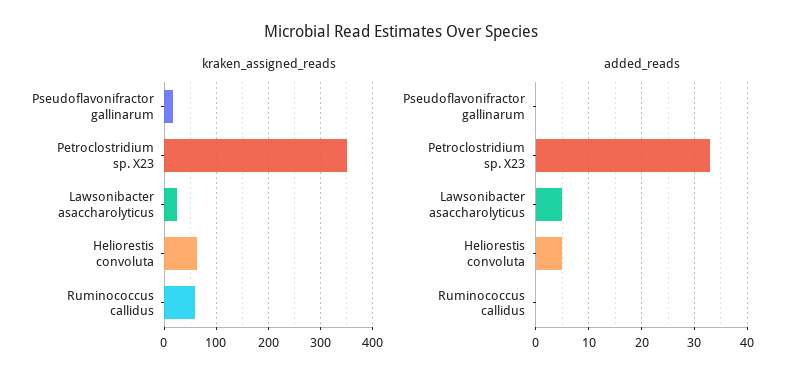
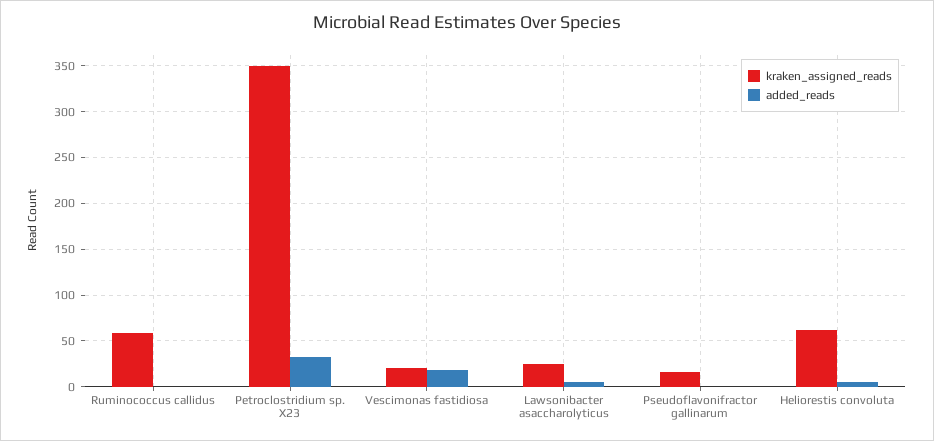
kraken_assigned_reads, Vescimonas fastidiosa: none -> 20
added_reads, Vescimonas fastidiosa: none -> 20

